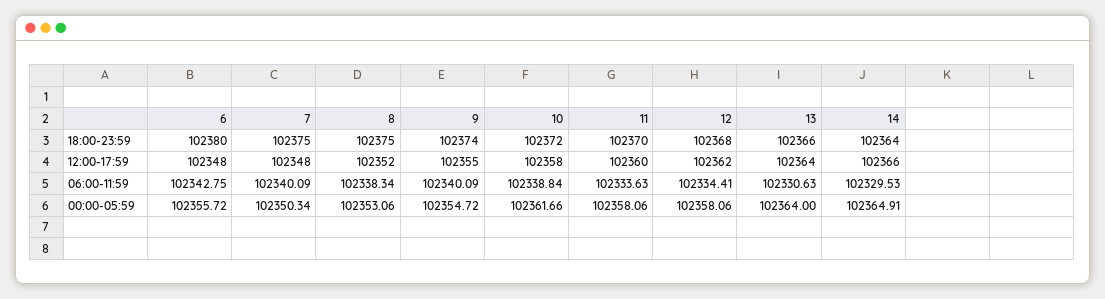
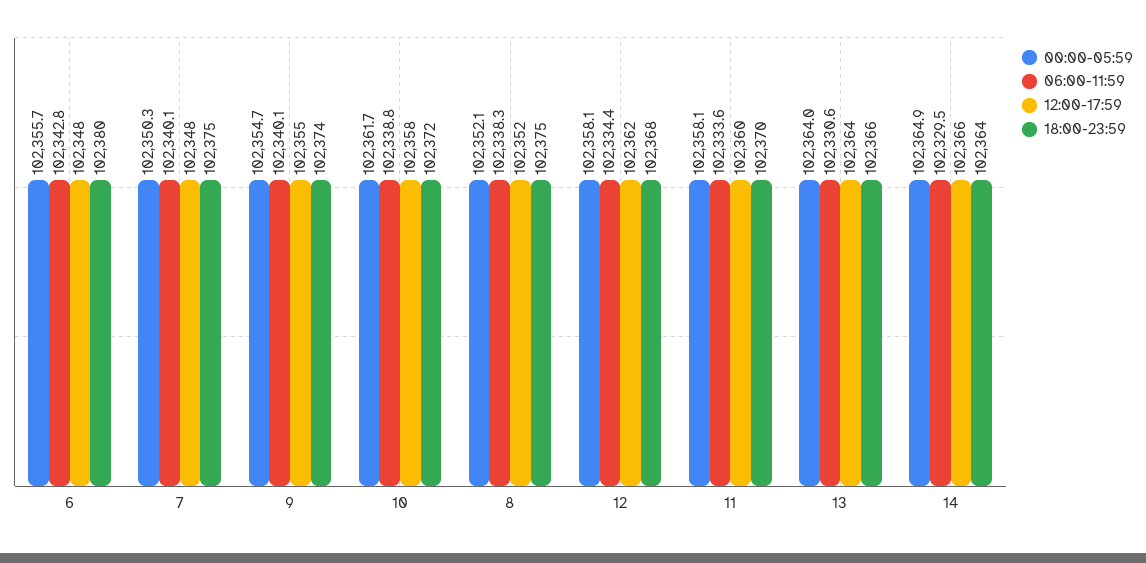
00:00-05:59, 8: 102353.06 -> 102352.1

